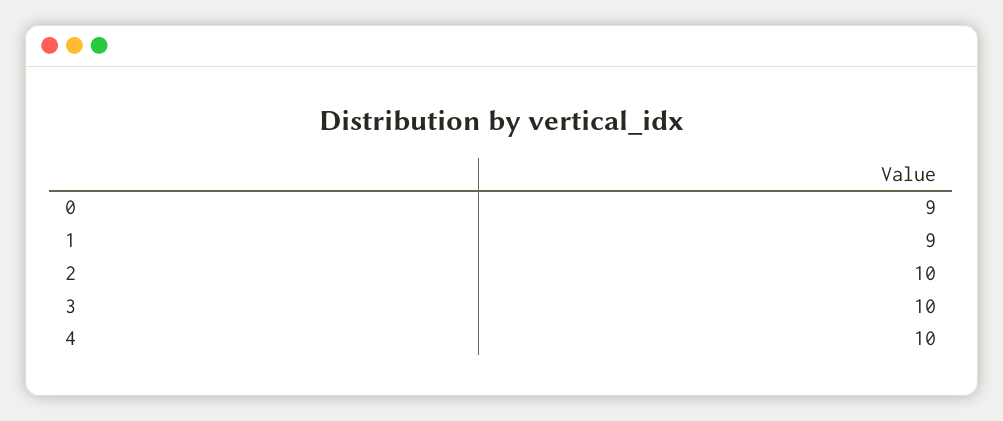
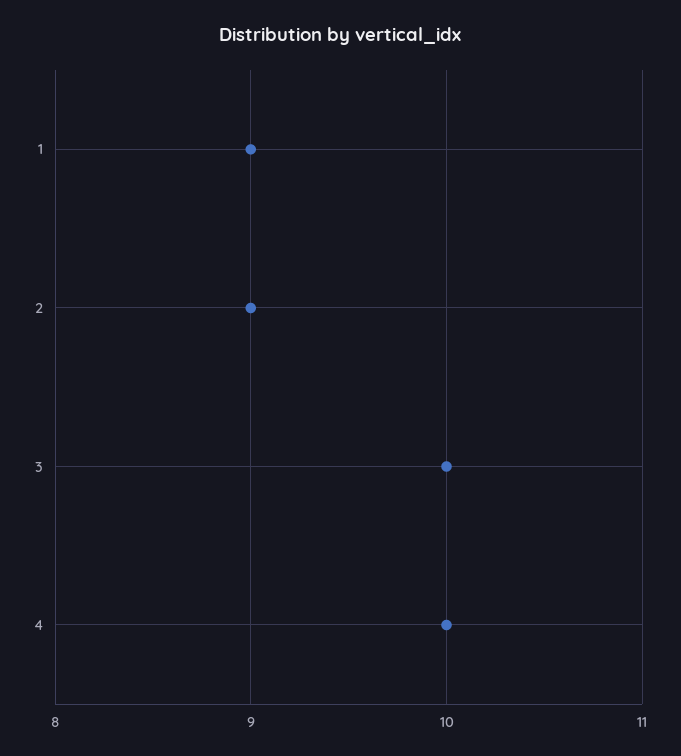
0: 9 -> none
2: 10 -> 9

